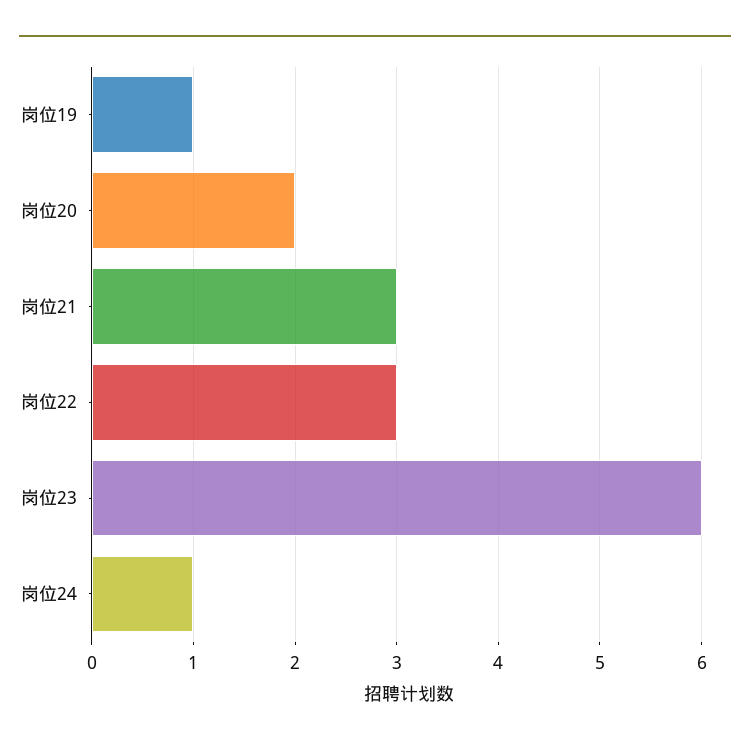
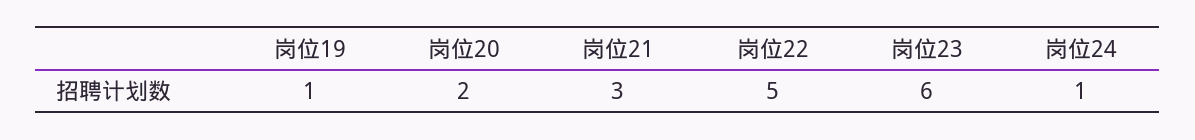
岗位22: 3 -> 5

